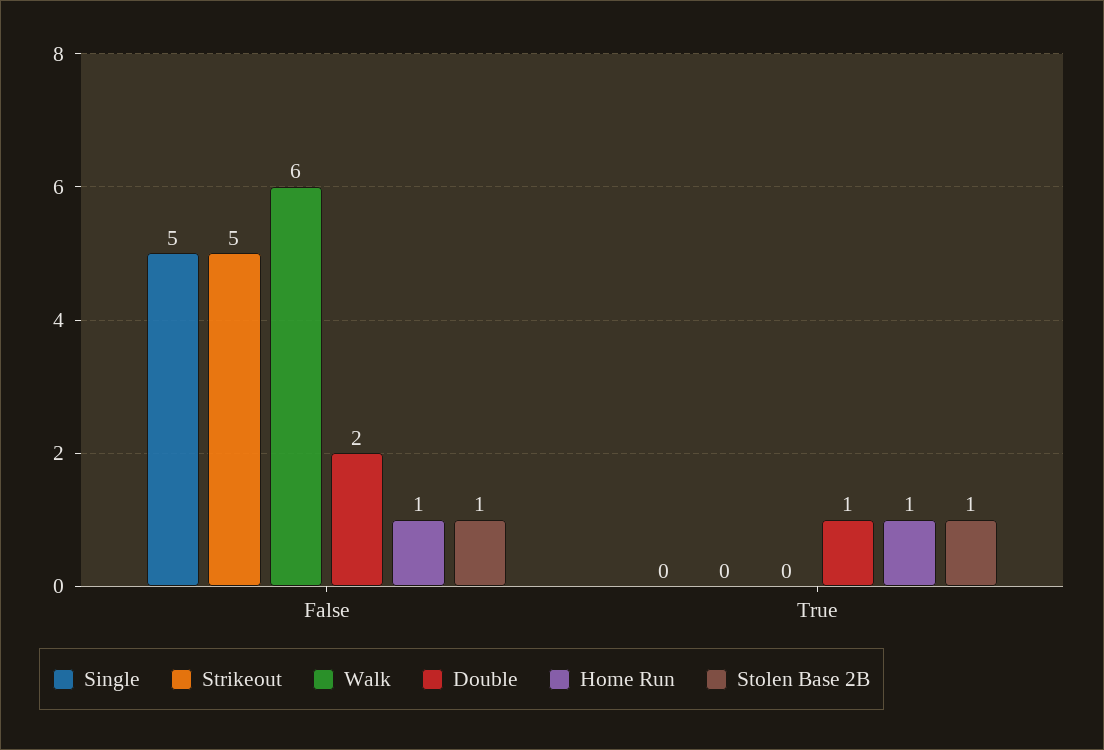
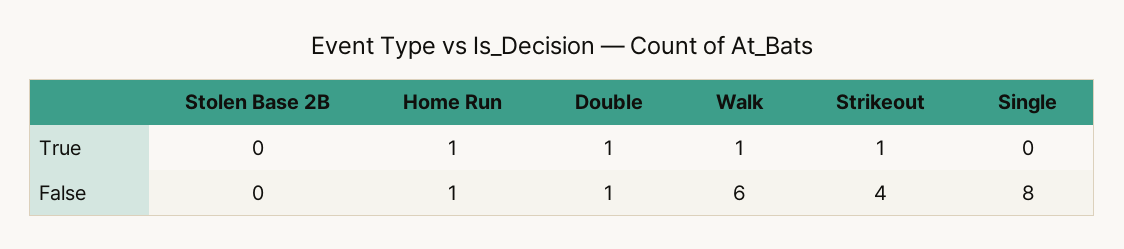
Single, False: 5 -> 8
Strikeout, False: 5 -> 4
Double, False: 2 -> 1
Stolen Base 2B, False: 1 -> 0
Strikeout, True: 0 -> 1
Walk, True: 0 -> 1
Stolen Base 2B, True: 1 -> 0

